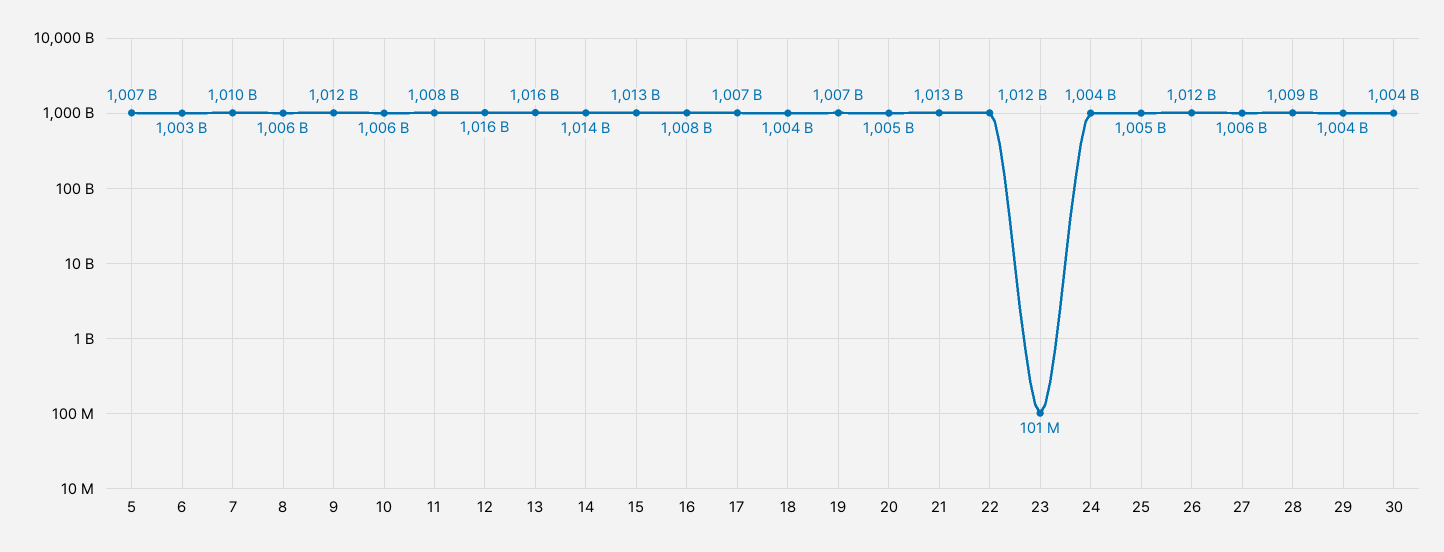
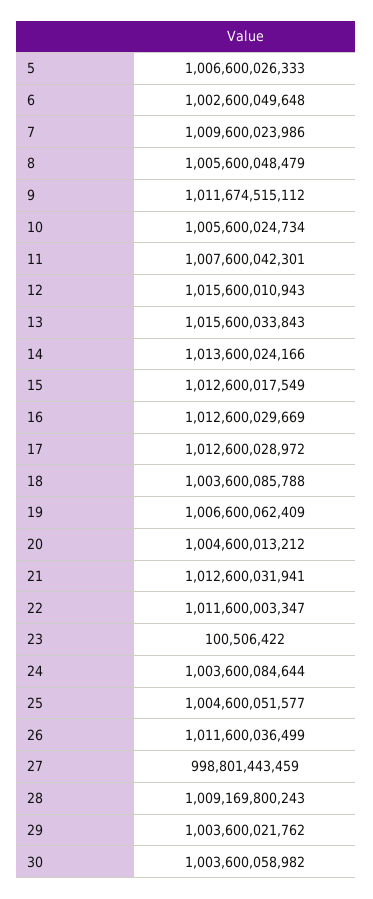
16: 1008000000000 -> 1012600029669
17: 1007000000000 -> 1012600028972
27: 1006000000000 -> 998801443459

